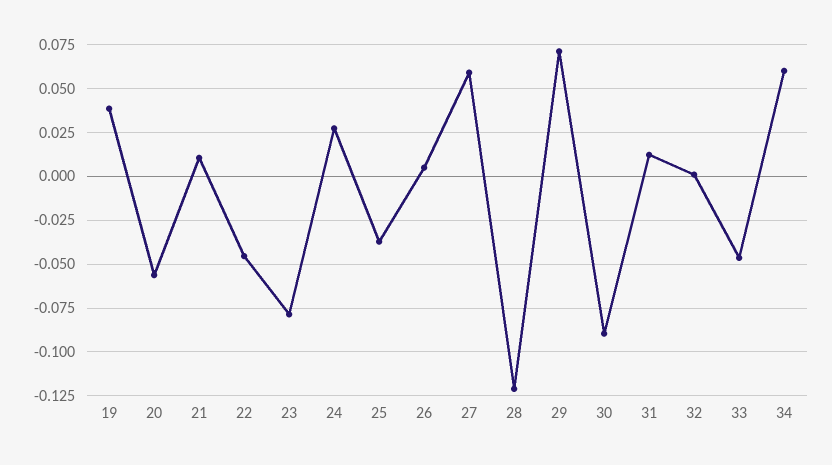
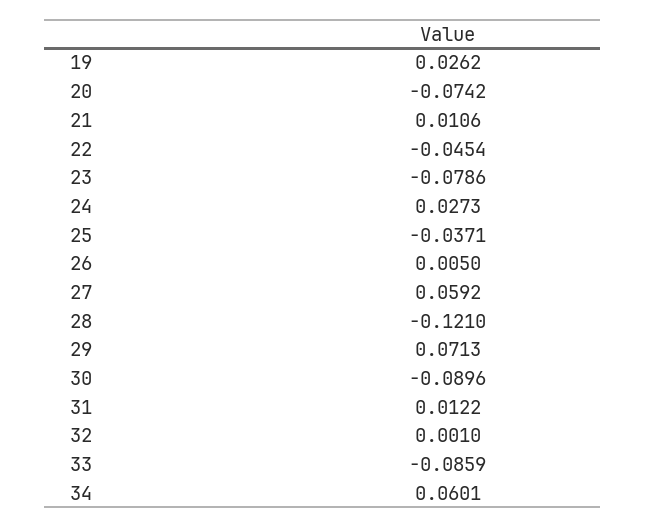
19: 0.04 -> 0.0262
20: -0.055 -> -0.0742
33: -0.045 -> -0.0859

